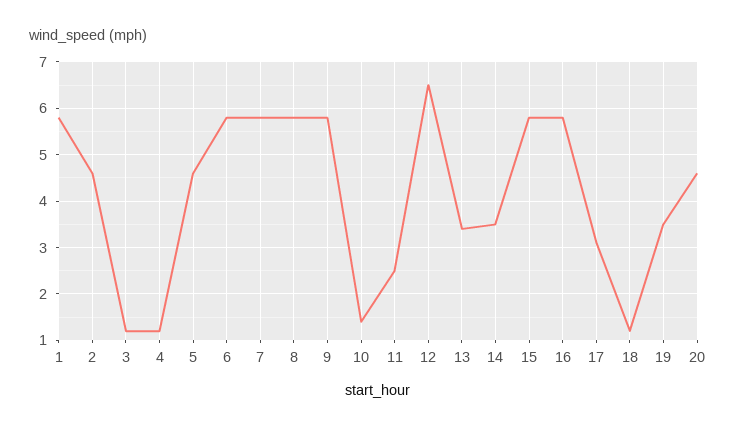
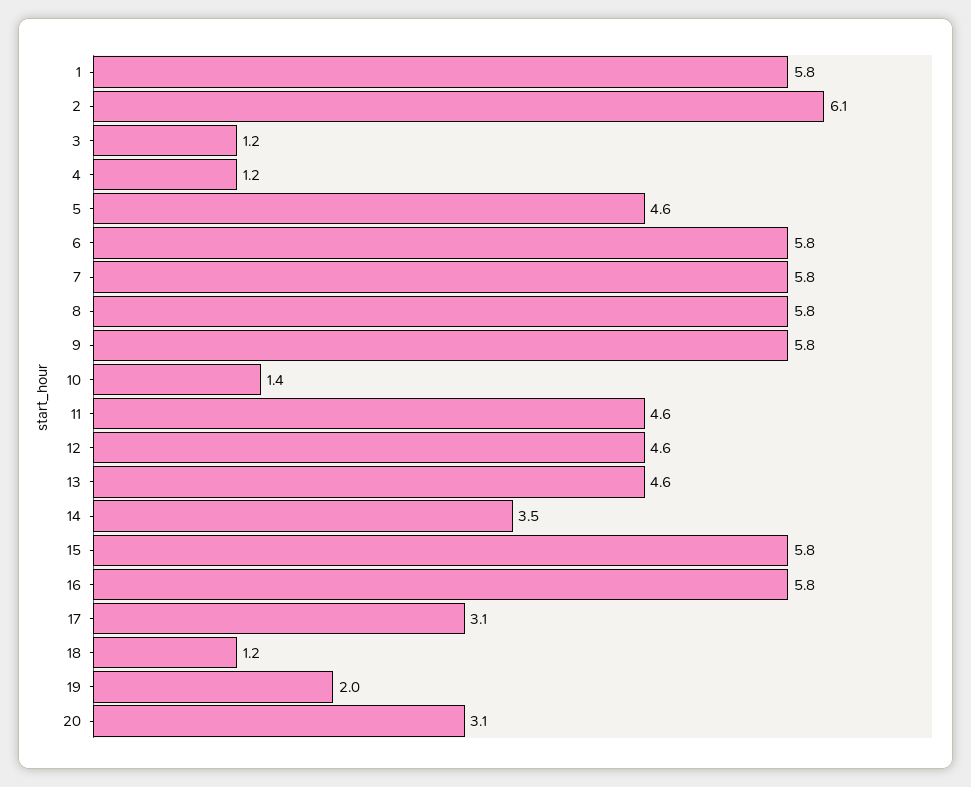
2: 4.5 -> 6.1
11: 2.5 -> 4.6
12: 6.5 -> 4.6
13: 3.5 -> 4.6
19: 3.5 -> 2
20: 4.5 -> 3.1

